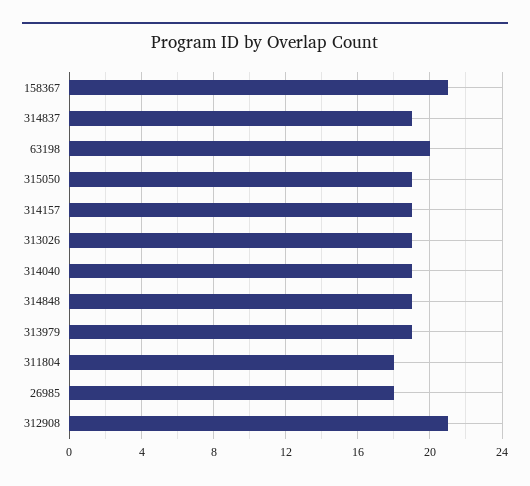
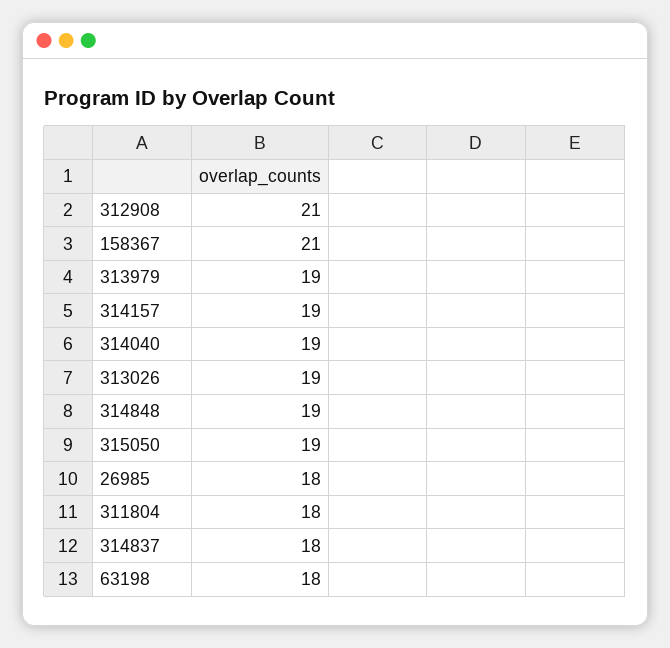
314837: 19 -> 18
63198: 20 -> 18

